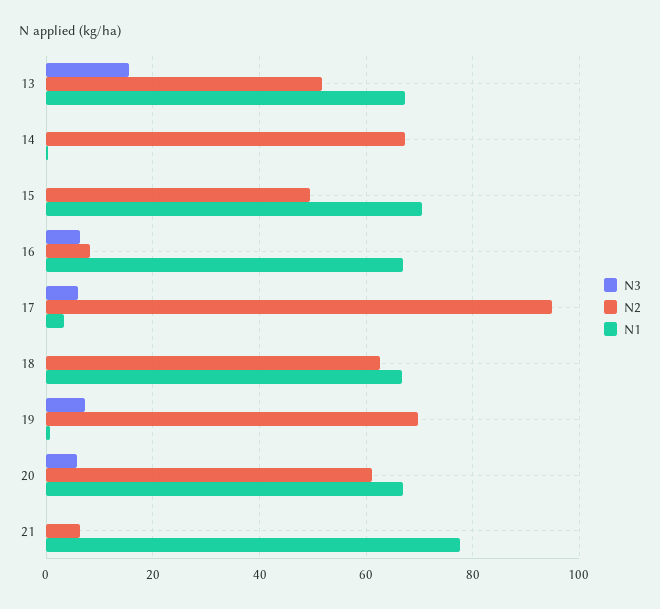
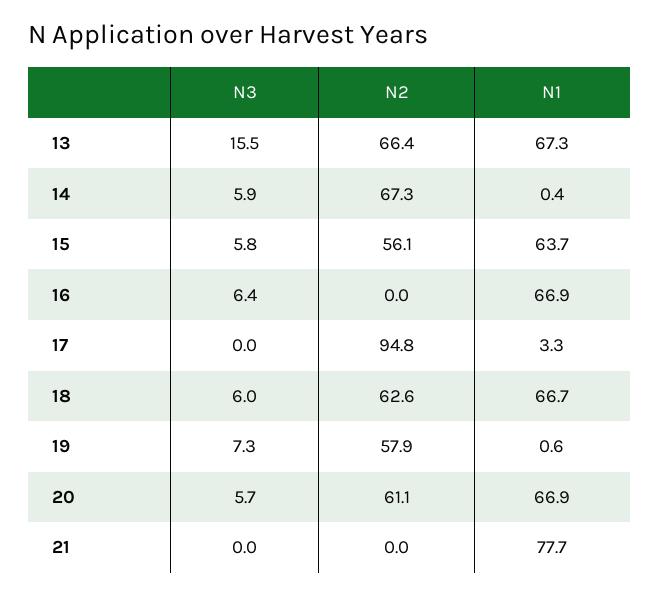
N2, 13: 52 -> 66.4
N3, 14: 0 -> 5.9
N3, 15: 0 -> 5.8
N2, 15: 50 -> 56.1
N1, 15: 70 -> 63.7
N2, 16: 8 -> 0
N3, 17: 6 -> 0
N3, 18: 0 -> 6
N2, 19: 70 -> 57.9
N2, 21: 6 -> 0

